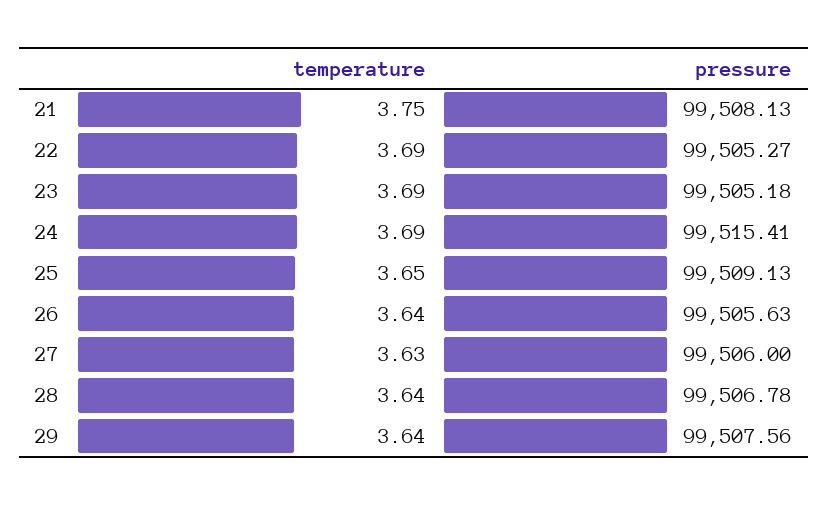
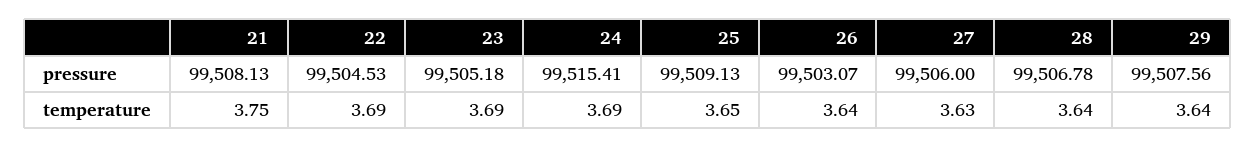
pressure, 22: 99505.27 -> 99504.53
pressure, 26: 99505.63 -> 99503.07

